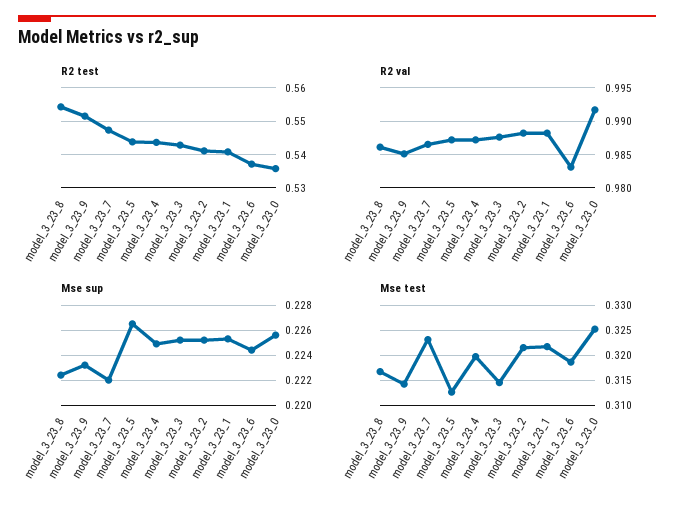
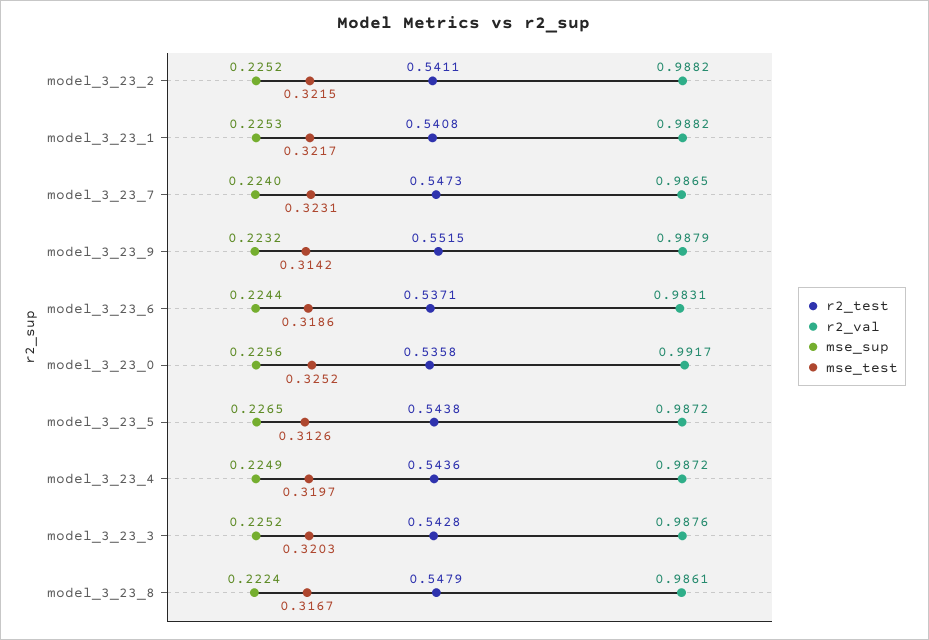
R2 test, model_3_23_8: 0.554 -> 0.5479
R2 val, model_3_23_9: 0.985 -> 0.9879
Mse sup, model_3_23_7: 0.222 -> 0.224
Mse test, model_3_23_3: 0.315 -> 0.3203

